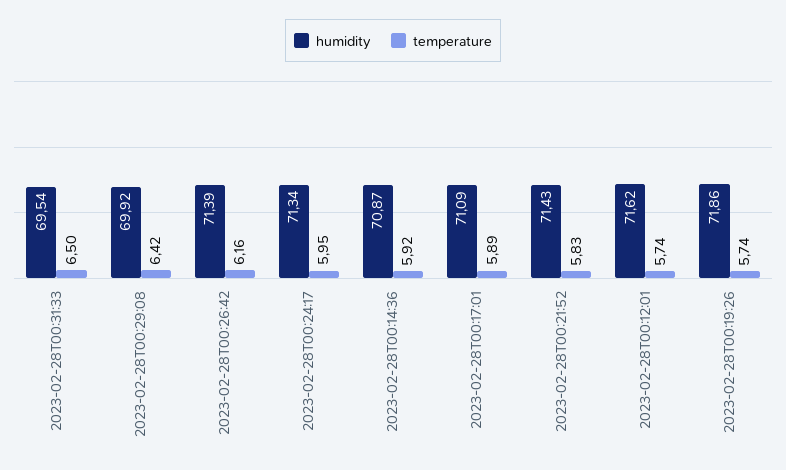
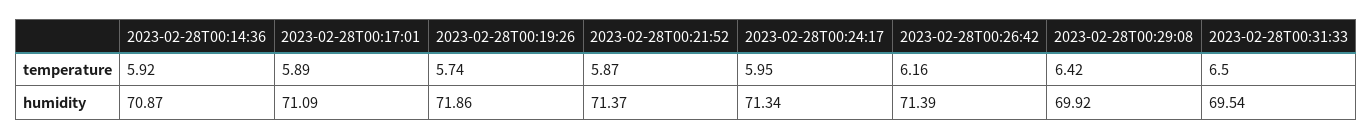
humidity, 2023-02-28T00:21:52: 71.43 -> 71.37
temperature, 2023-02-28T00:21:52: 5.83 -> 5.87
humidity, 2023-02-28T00:12:01: 71.62 -> none
temperature, 2023-02-28T00:12:01: 5.74 -> none

